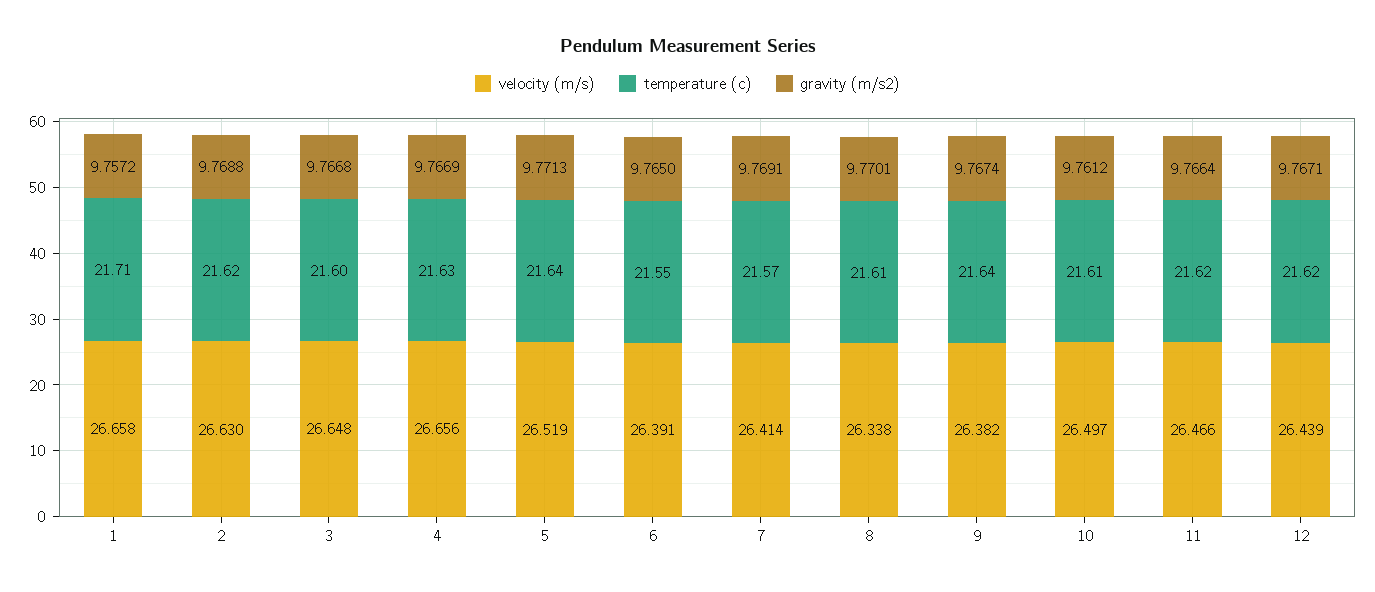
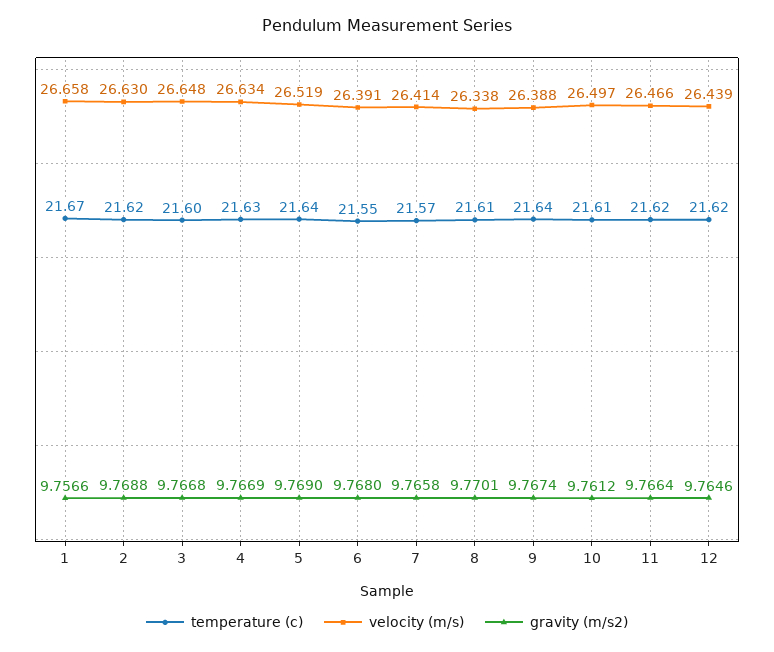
temperature (c), 1: 21.71 -> 21.67
gravity (m/s2), 1: 9.7572 -> 9.7566
velocity (m/s), 4: 26.656 -> 26.634
gravity (m/s2), 5: 9.7713 -> 9.769
gravity (m/s2), 6: 9.765 -> 9.768
gravity (m/s2), 7: 9.7691 -> 9.7658
velocity (m/s), 9: 26.382 -> 26.388
gravity (m/s2), 12: 9.7671 -> 9.7646

